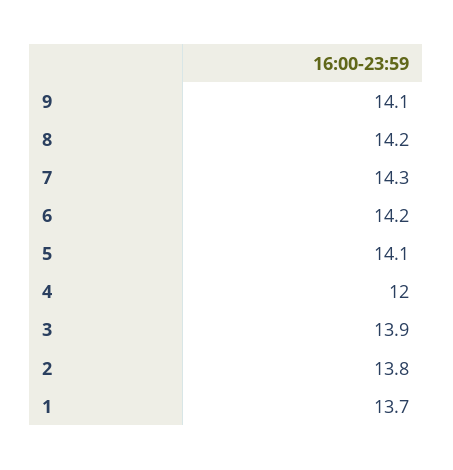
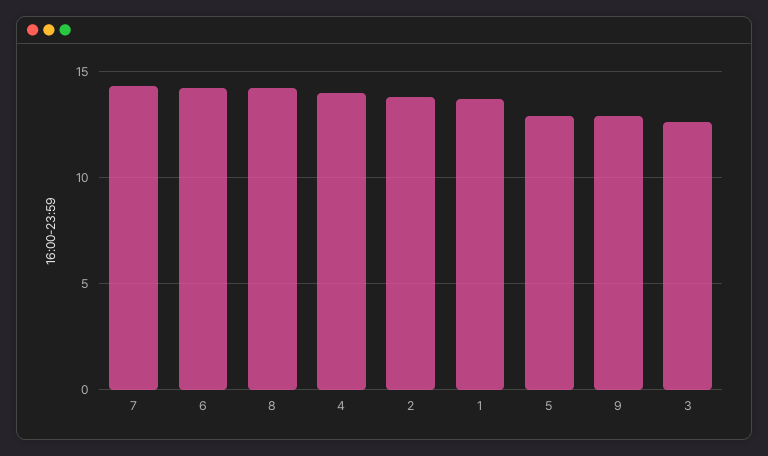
9: 14.1 -> 13
5: 14.1 -> 13
4: 12 -> 14
3: 13.9 -> 12.5

